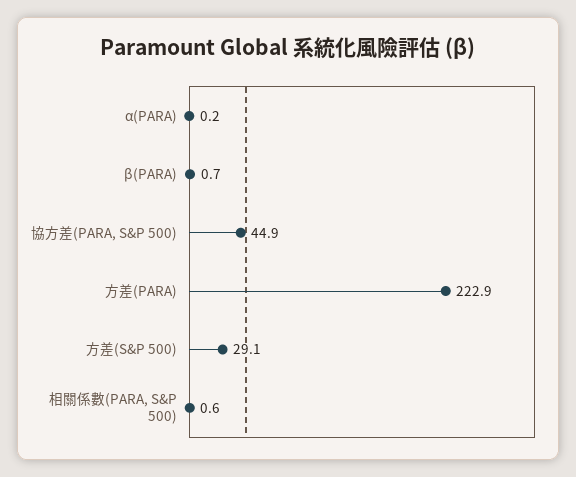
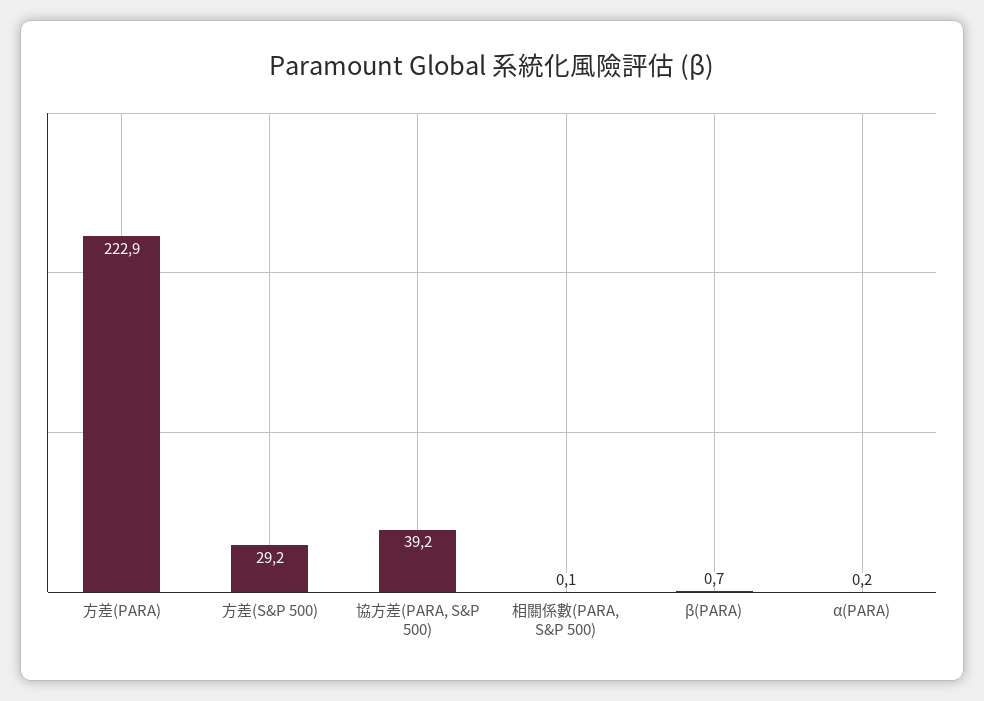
協方差(PARA, S&P 500): 44.9 -> 39.2
方差(S&P 500): 29.1 -> 29.2
相關係數(PARA, S&P 500): 0.6 -> 0.1

